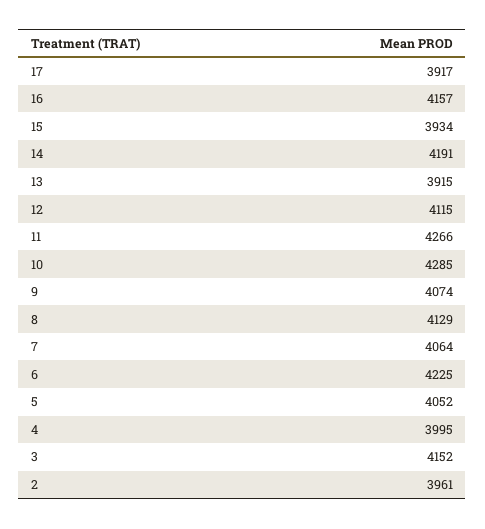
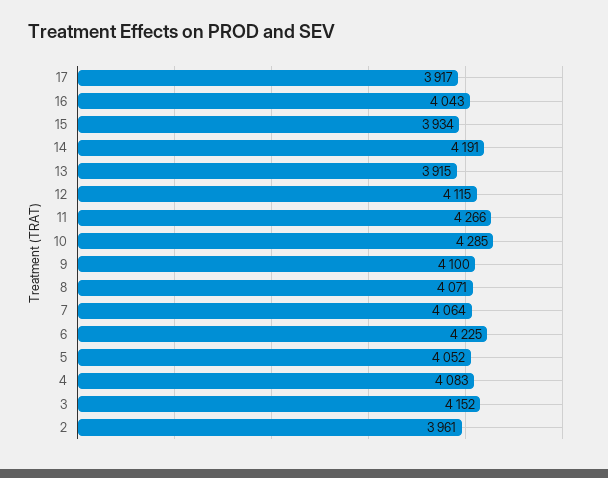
16: 4157 -> 4043
9: 4074 -> 4100
8: 4129 -> 4071
4: 3995 -> 4083

